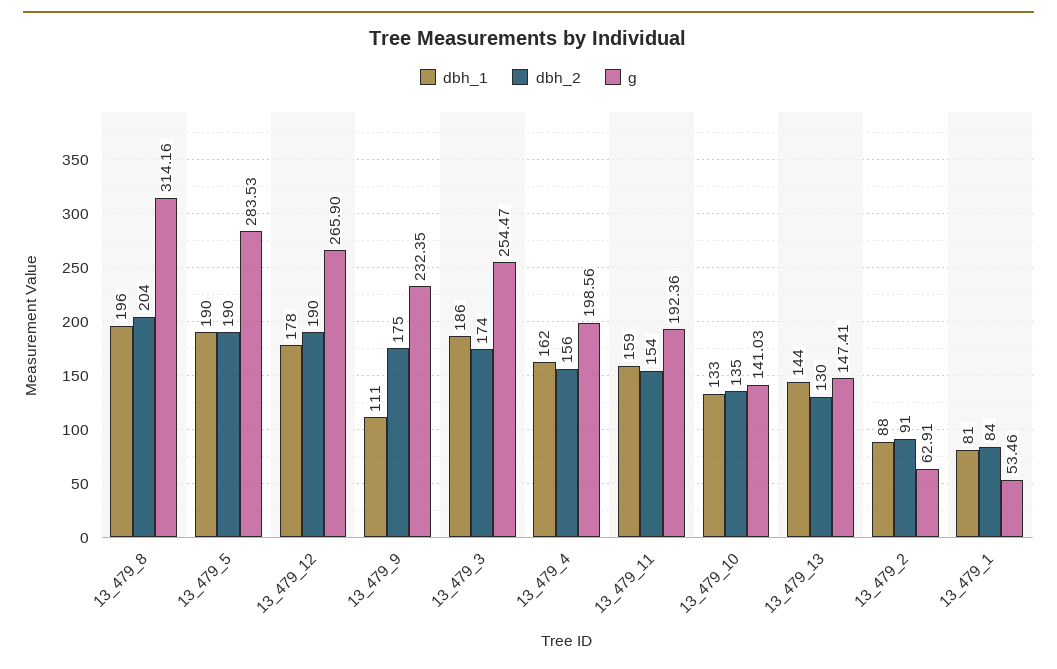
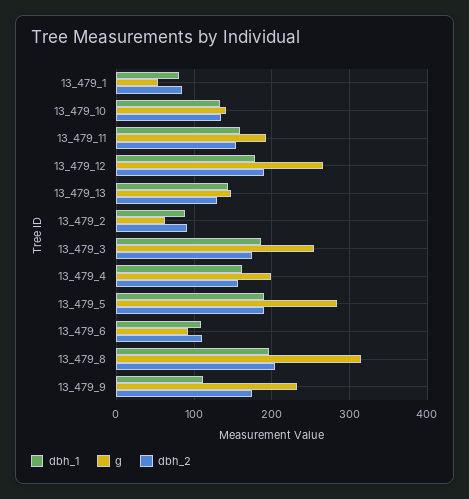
dbh_1, 13_479_6: none -> 110
g, 13_479_6: none -> 90
dbh_2, 13_479_6: none -> 110

